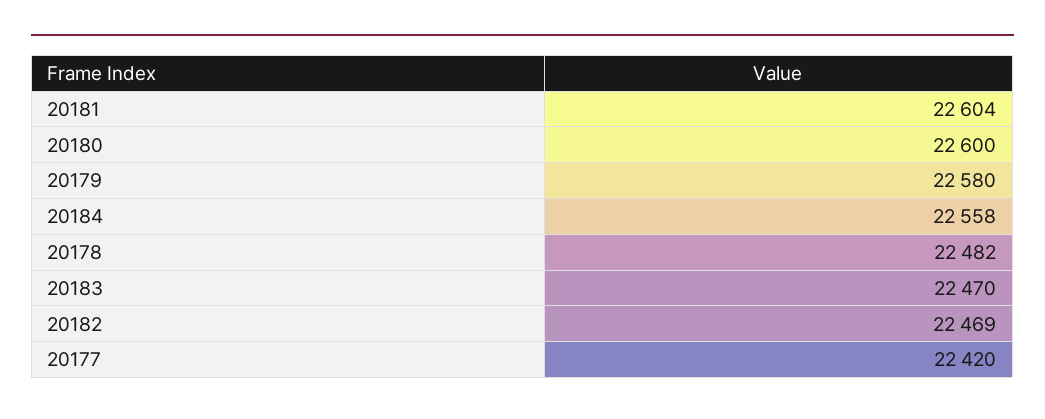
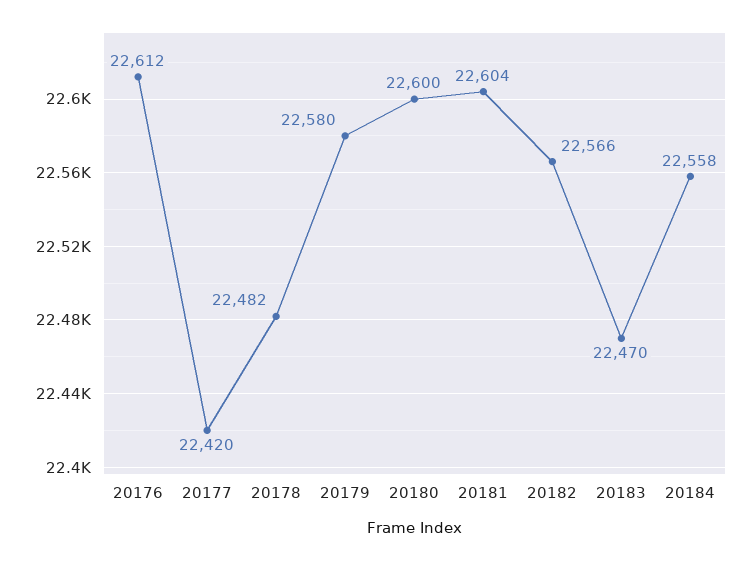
20182: 22469 -> 22566
20176: none -> 22612

